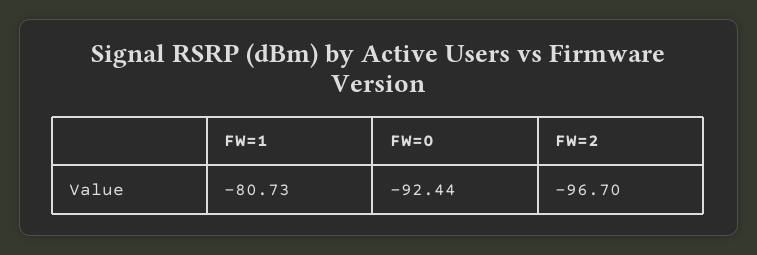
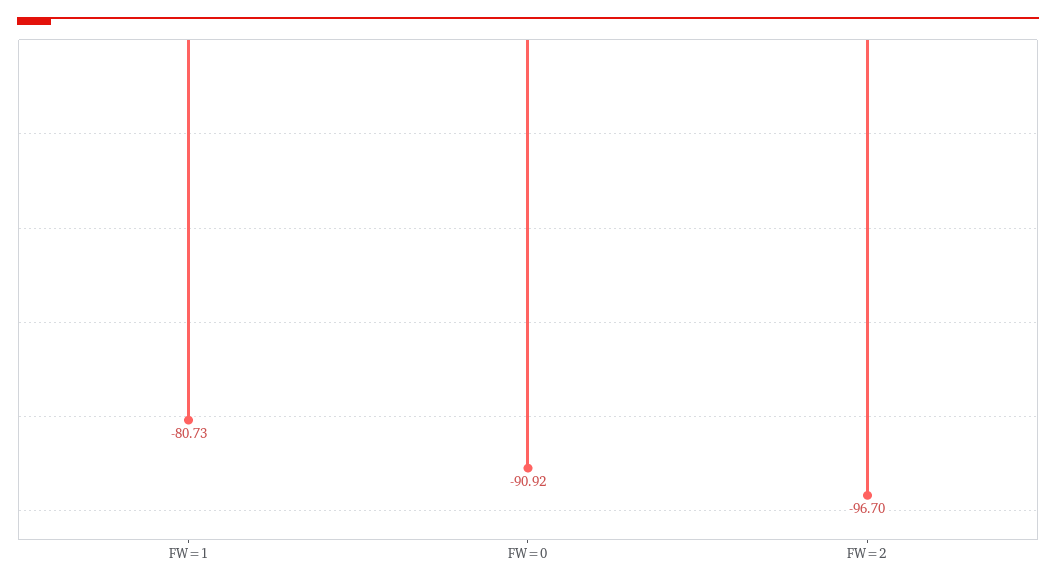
FW=0: -92.44 -> -90.92

